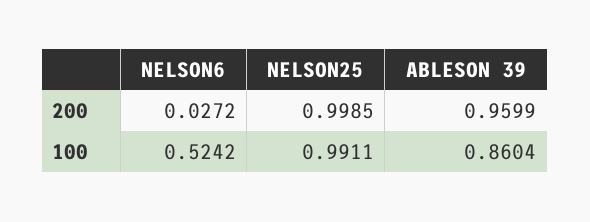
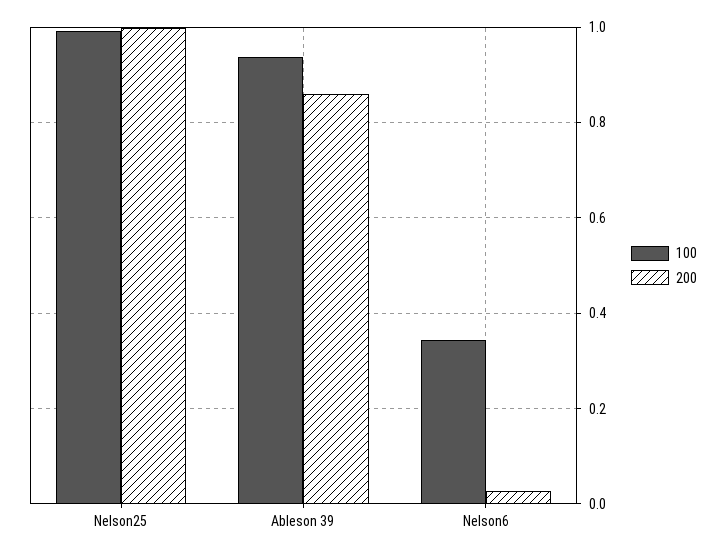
200, ABLESON 39: 0.9599 -> 0.86
100, NELSON6: 0.5242 -> 0.34
100, ABLESON 39: 0.8604 -> 0.94

